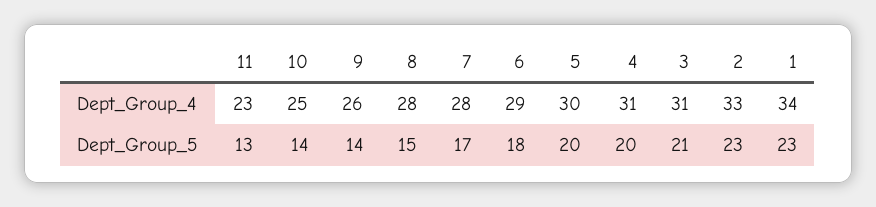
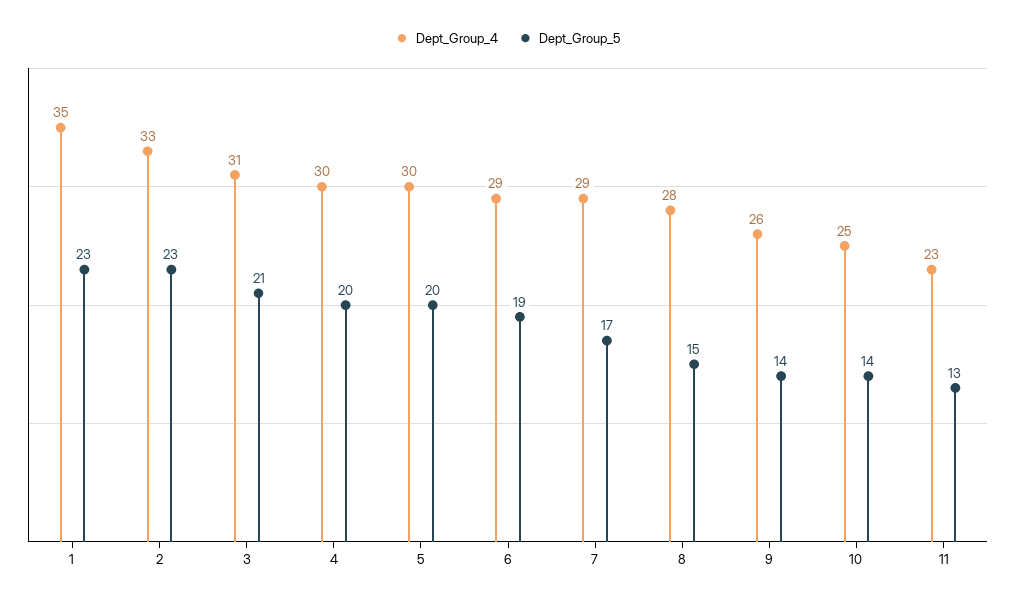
Dept_Group_4, 7: 28 -> 29
Dept_Group_4, 4: 31 -> 30
Dept_Group_4, 1: 34 -> 35
Dept_Group_5, 6: 18 -> 19

